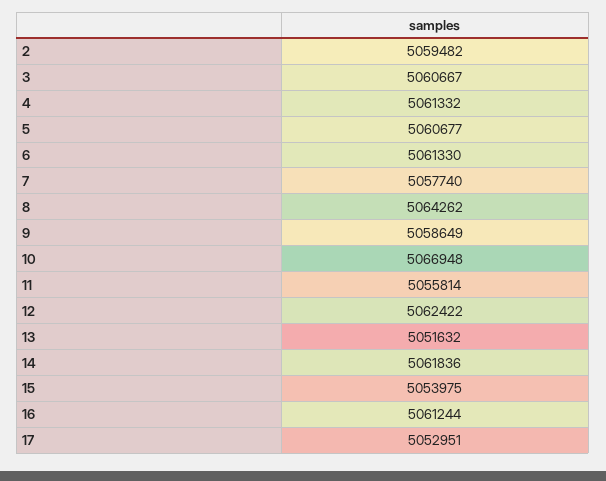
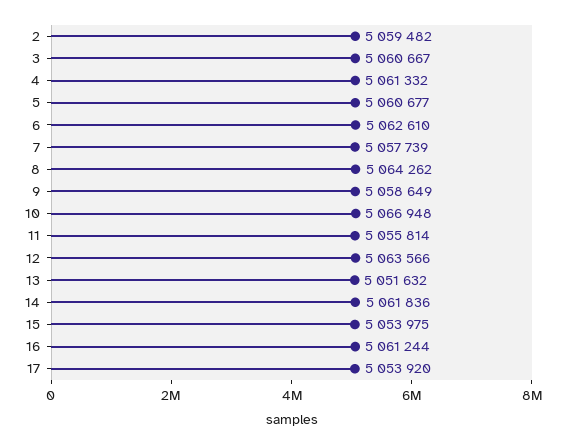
6: 5061330 -> 5062610
7: 5057740 -> 5057739
12: 5062422 -> 5063566
17: 5052951 -> 5053920

